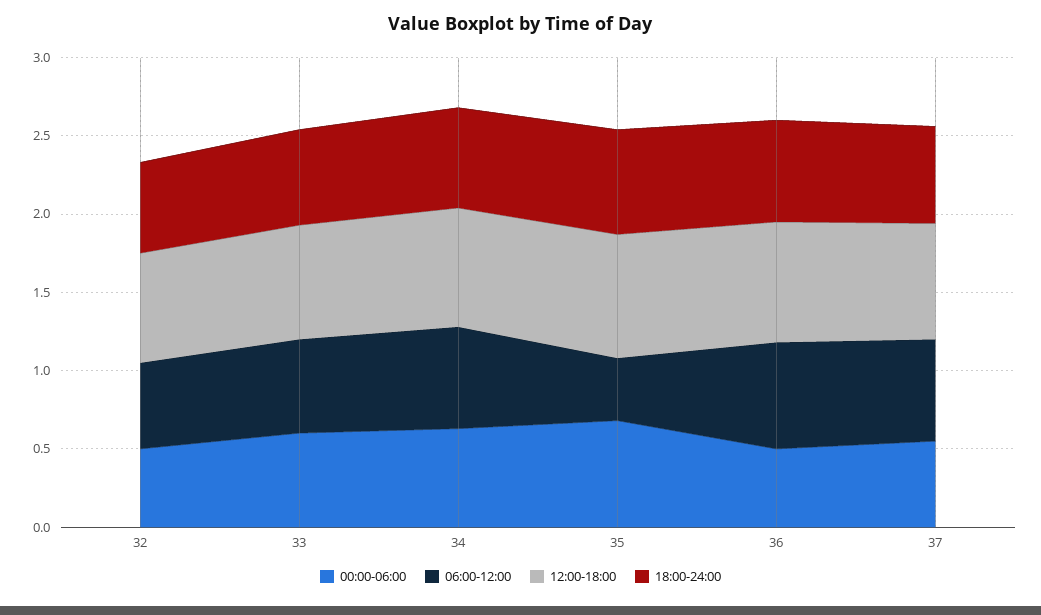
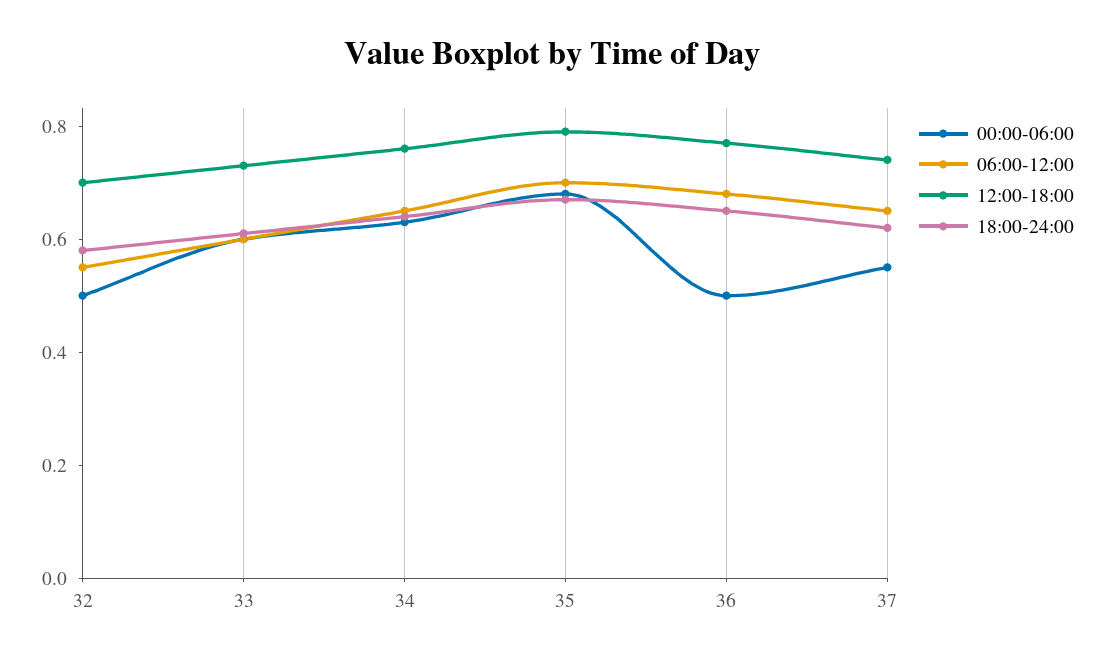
06:00-12:00, 35: 0.4 -> 0.7

